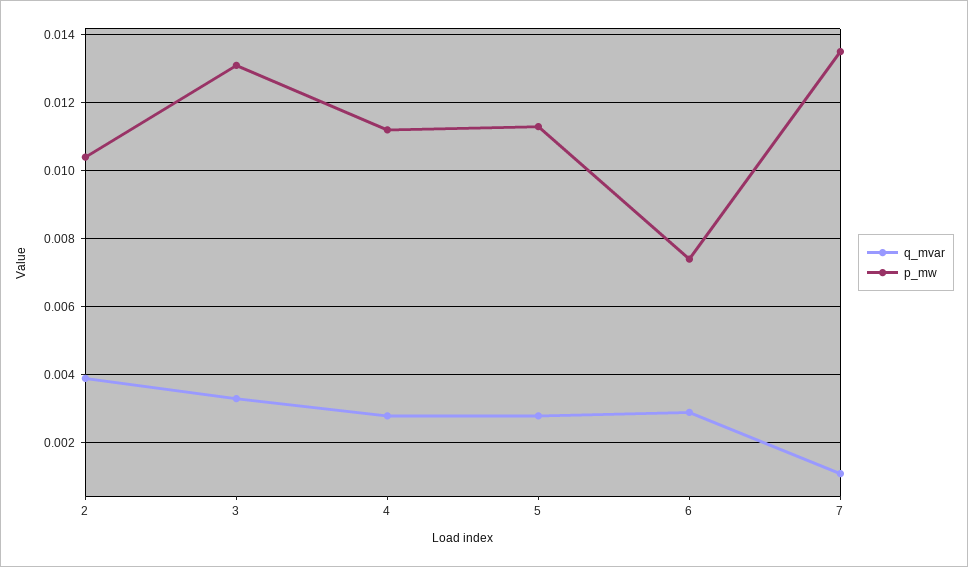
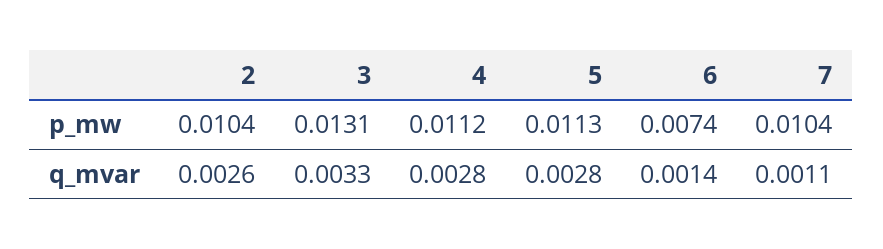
q_mvar, 2: 0.004 -> 0.0026
q_mvar, 6: 0.003 -> 0.0014
p_mw, 7: 0.0135 -> 0.0104

